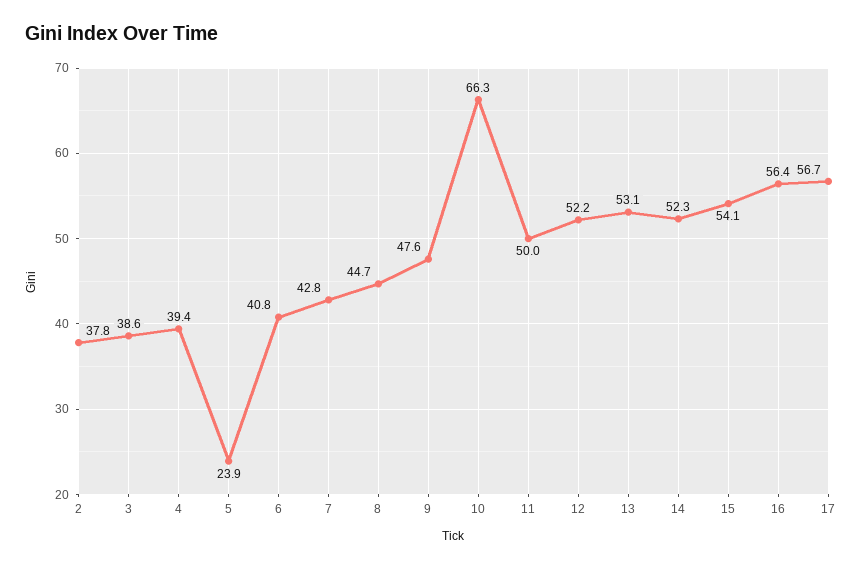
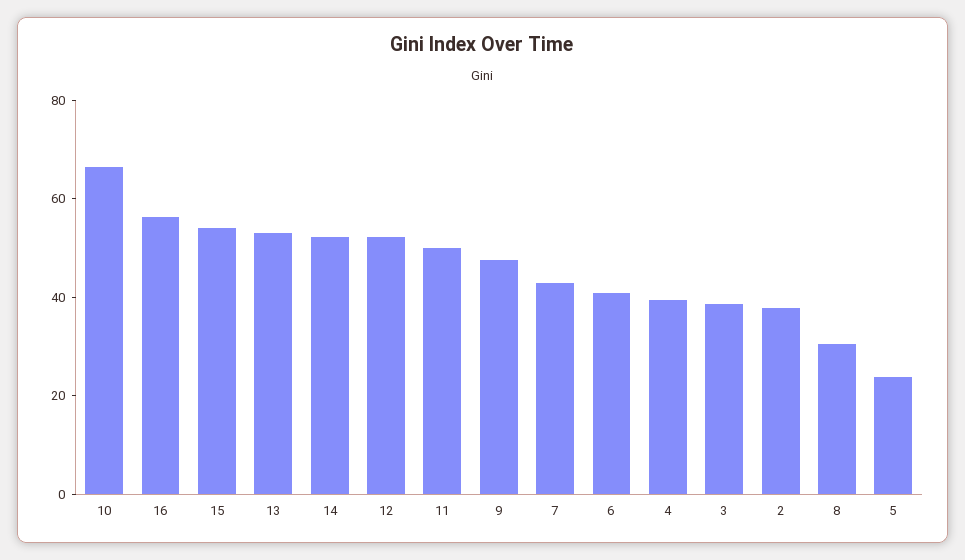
8: 44.7 -> 30
17: 56.7 -> none

